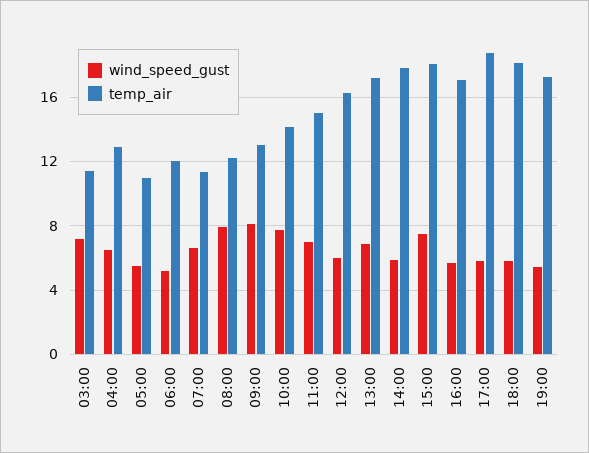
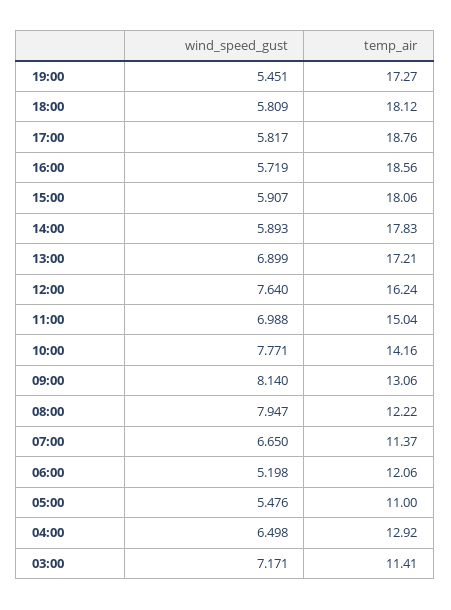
wind_speed_gust, 12:00: 6 -> 7.64
wind_speed_gust, 15:00: 7.5 -> 5.907
temp_air, 16:00: 17 -> 18.56

